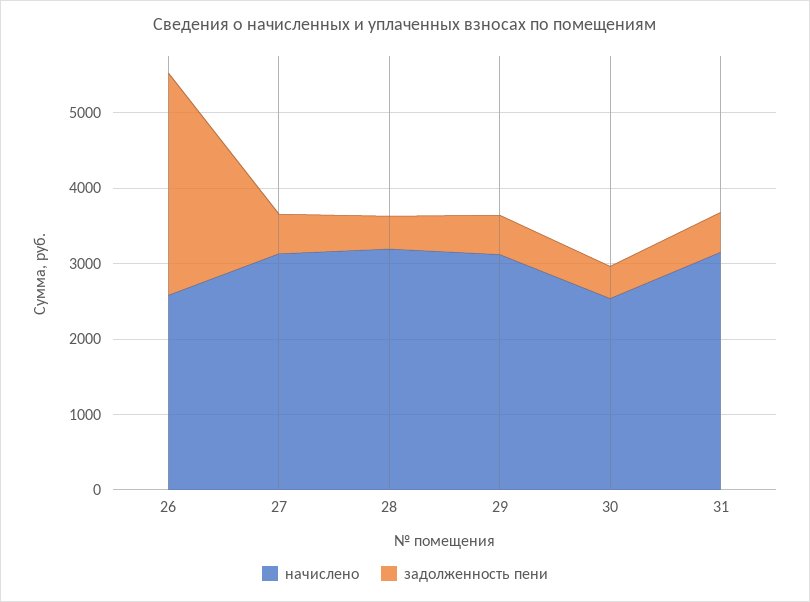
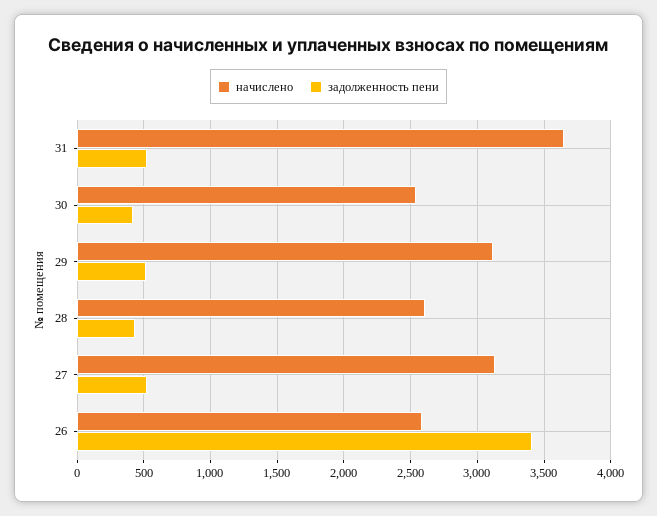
задолженность пени, 26: 3000 -> 3400
начислено, 28: 3200 -> 2600
начислено, 31: 3200 -> 3650

